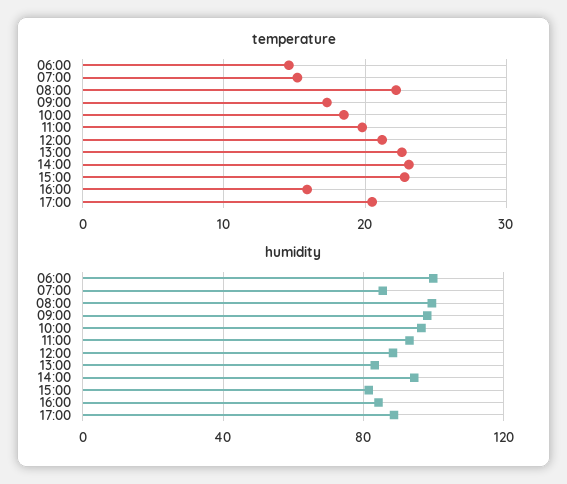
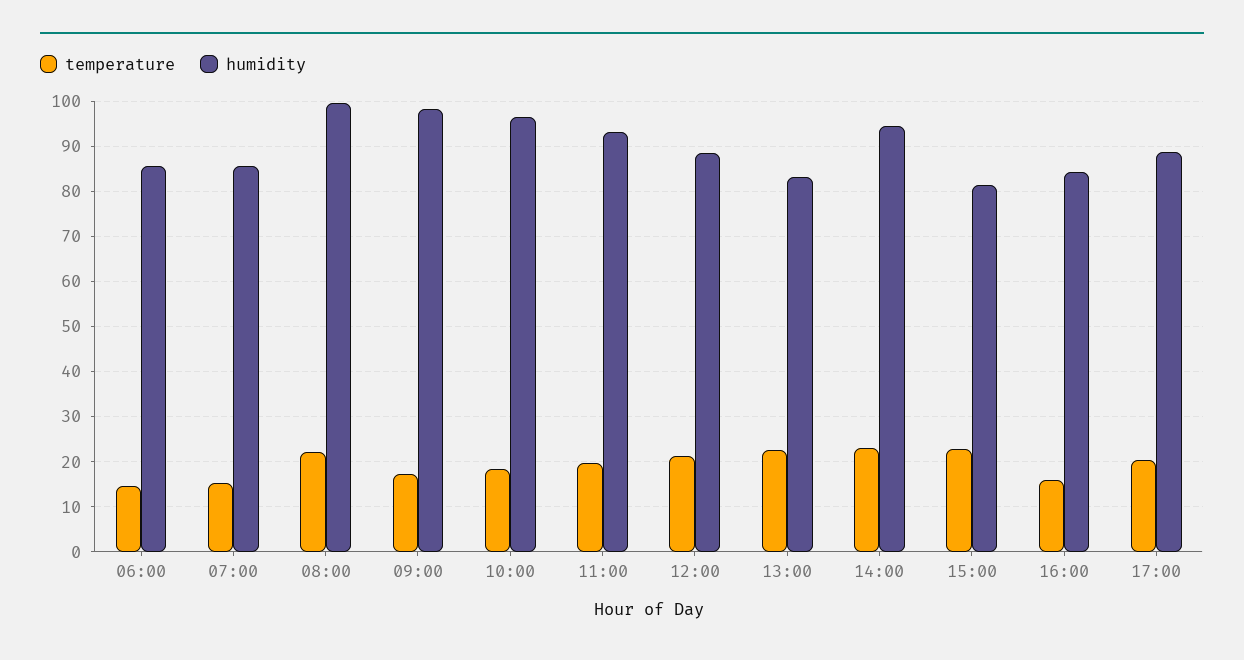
humidity, 06:00: 100 -> 86

